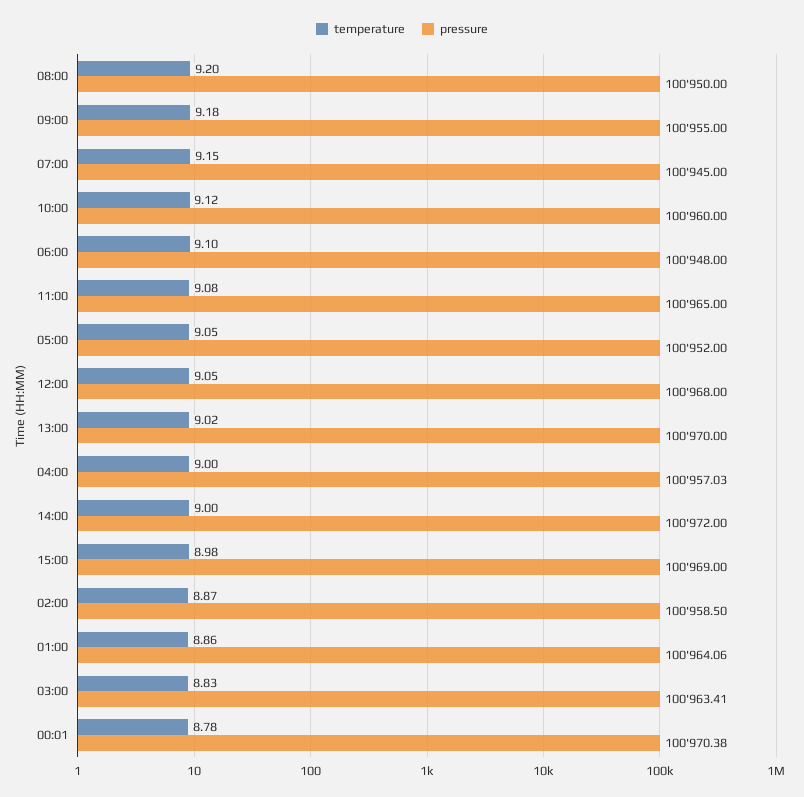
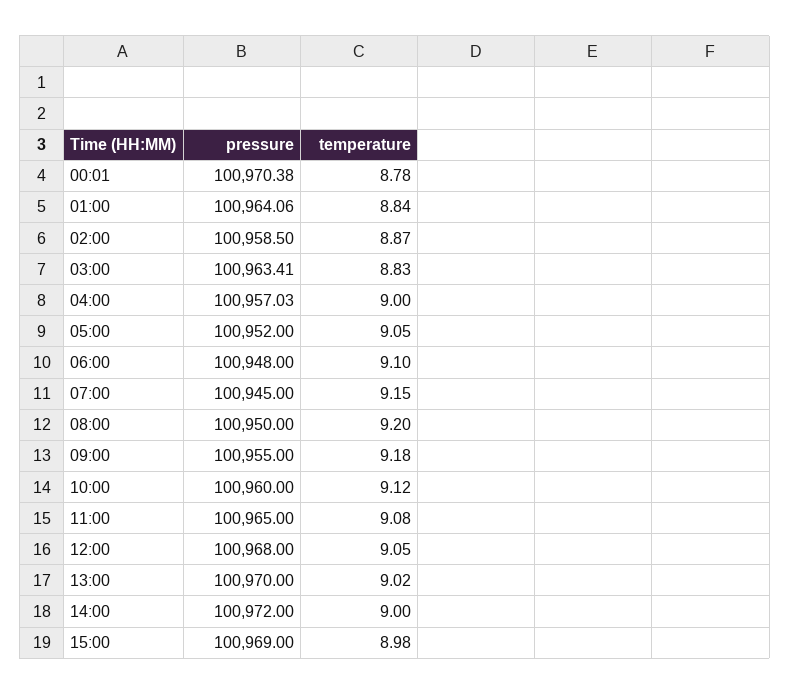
temperature, 01:00: 8.86 -> 8.84

